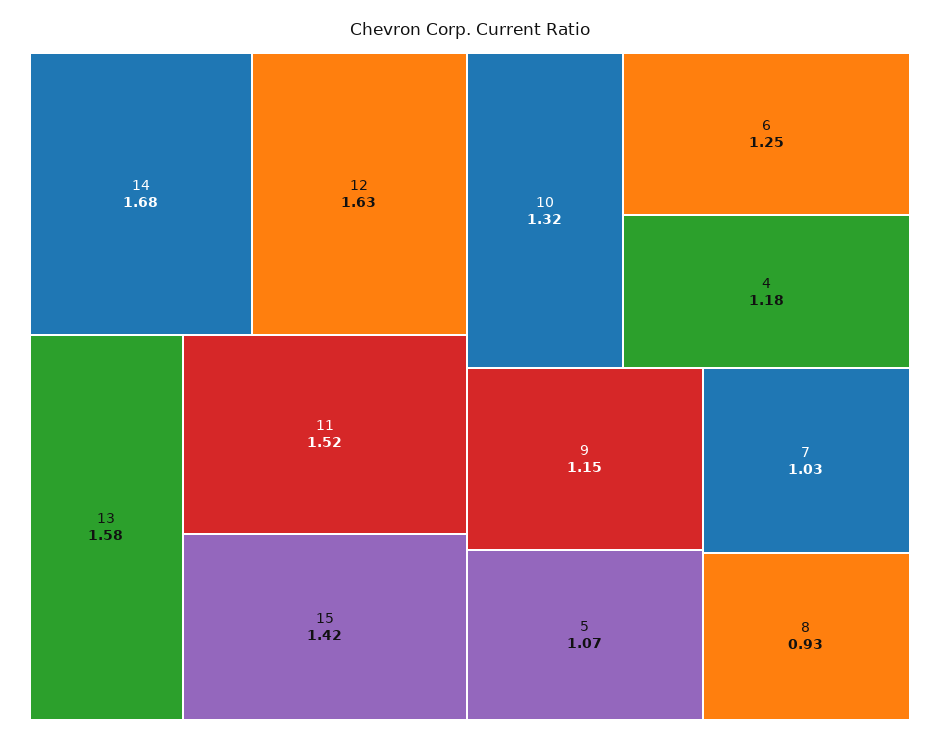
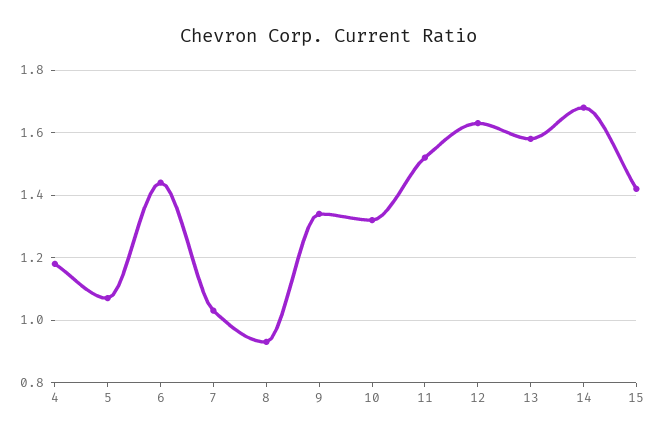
6: 1.25 -> 1.45
9: 1.15 -> 1.35

